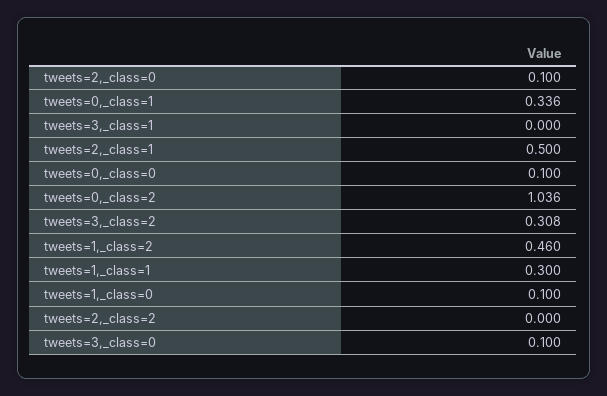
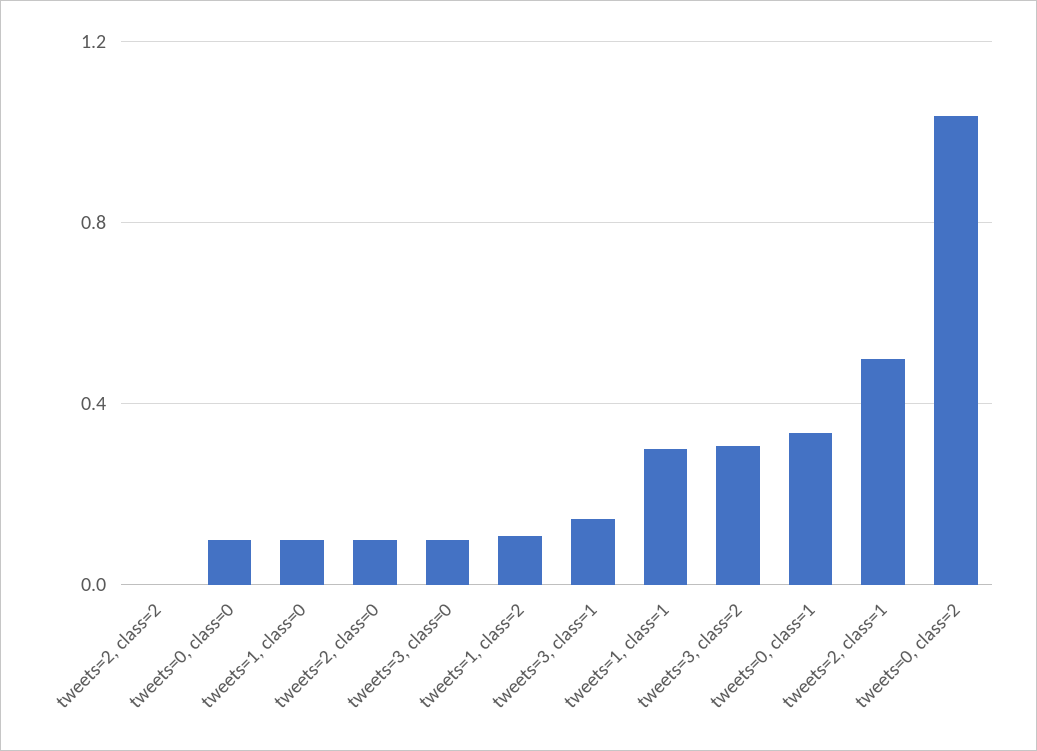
tweets=3,_class=1: 0 -> 0.15
tweets=1,_class=2: 0.46 -> 0.1

